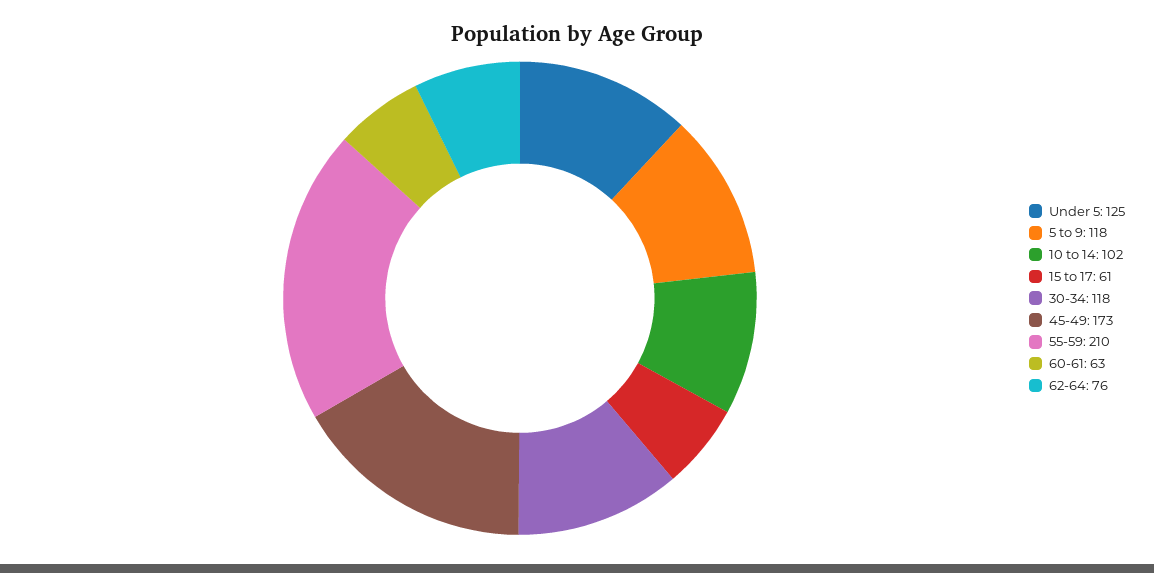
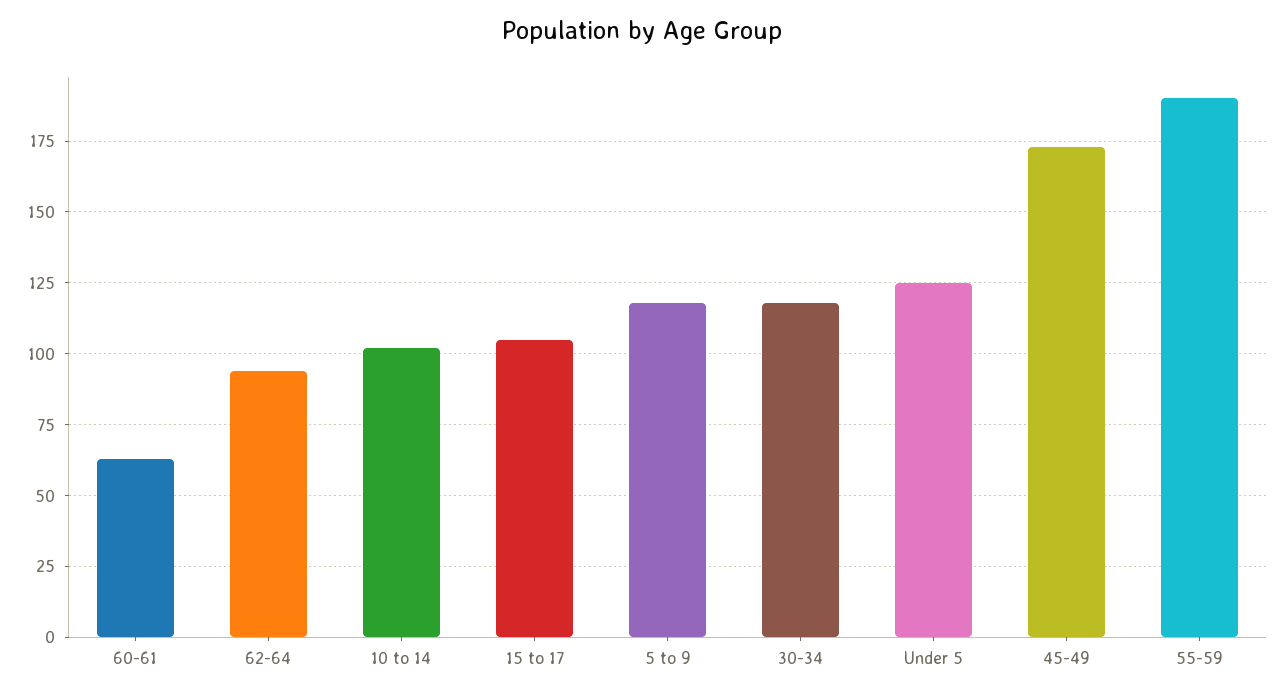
15 to 17: 61 -> 105
55-59: 210 -> 190
62-64: 76 -> 95

